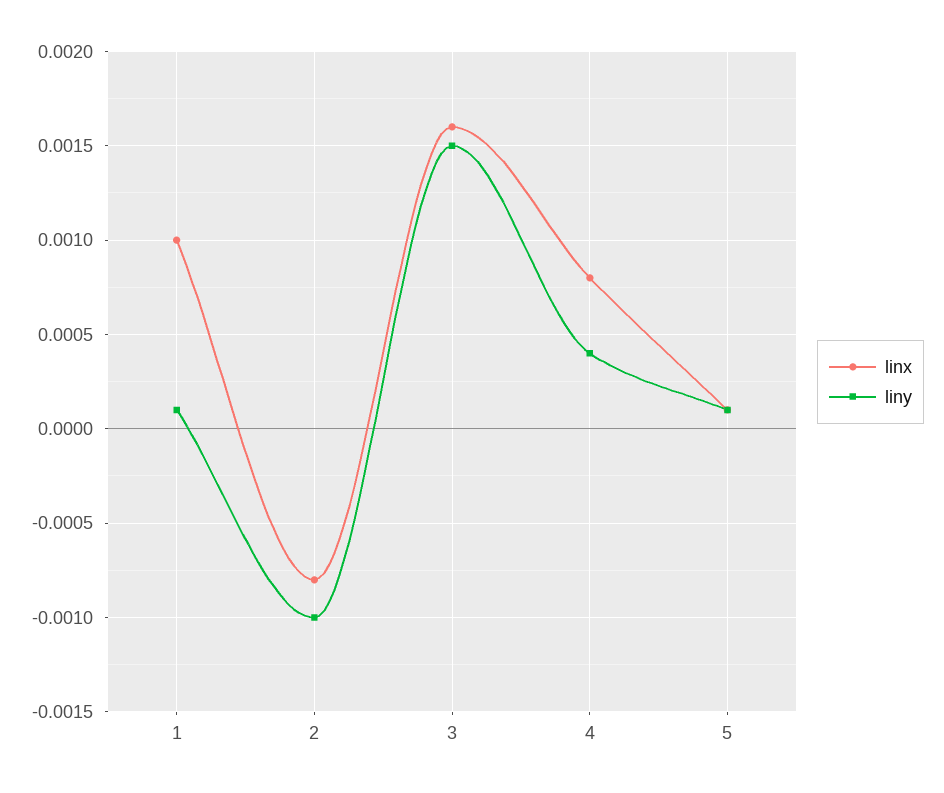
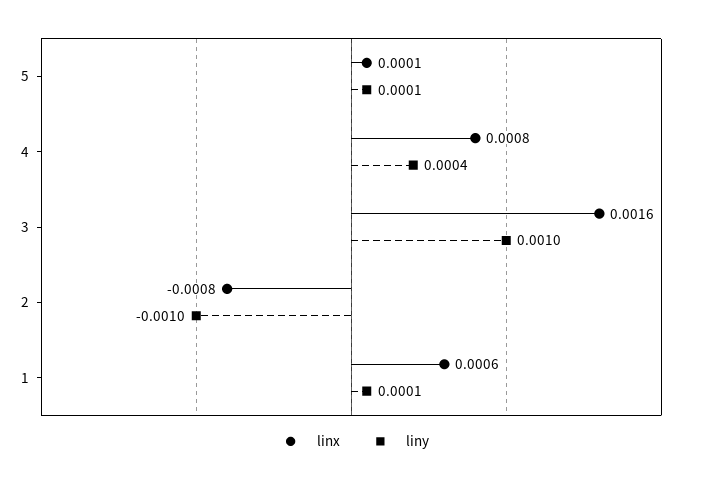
linx, 1: 0.001 -> 0.0006
liny, 3: 0.0015 -> 0.001

